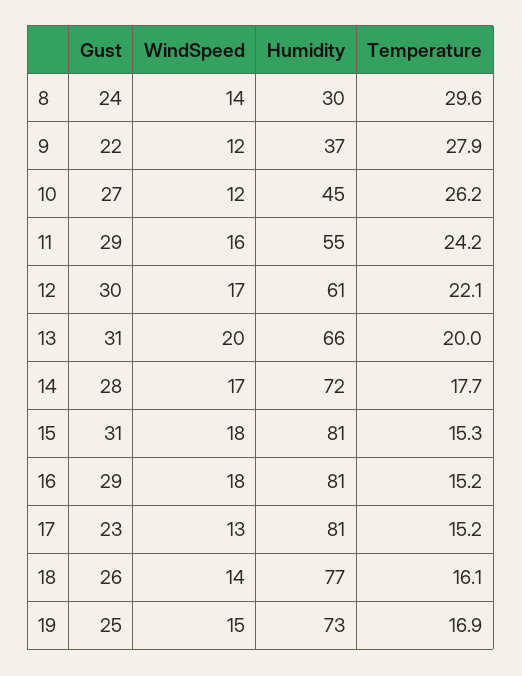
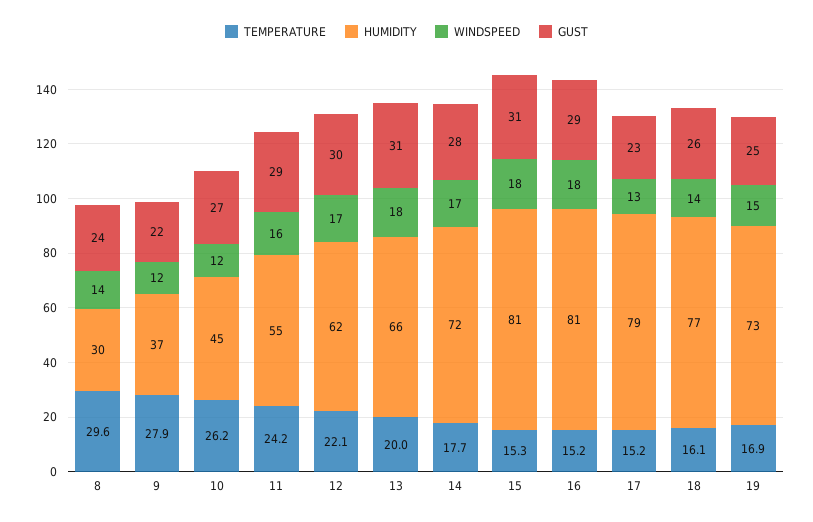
Humidity, 12: 61 -> 62
WindSpeed, 13: 20 -> 18
Humidity, 17: 81 -> 79

